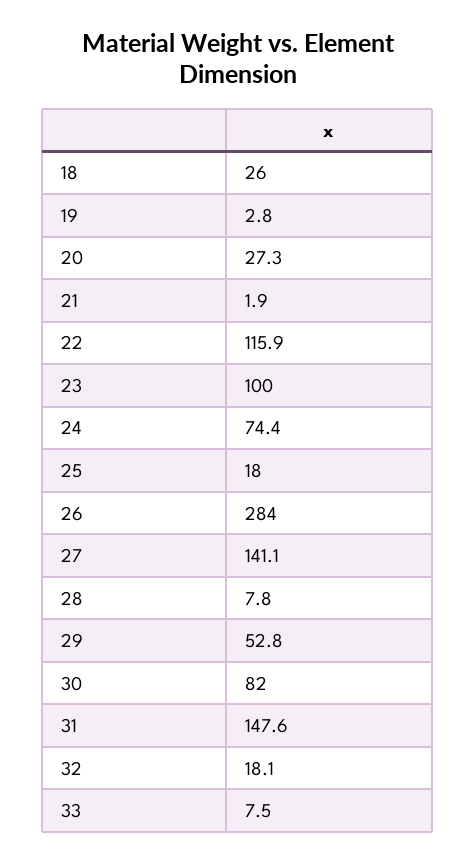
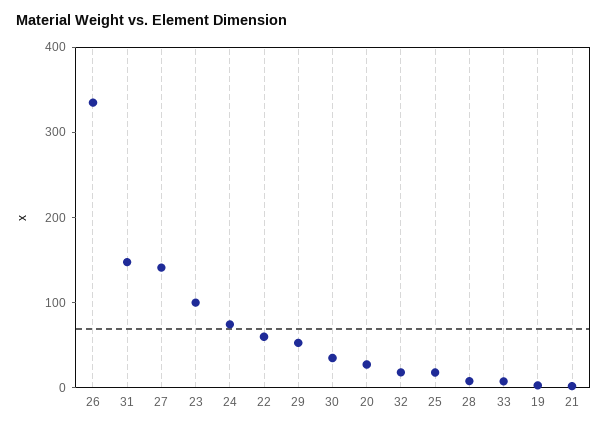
18: 26 -> none
22: 115.9 -> 60
26: 284 -> 340
30: 82 -> 40

